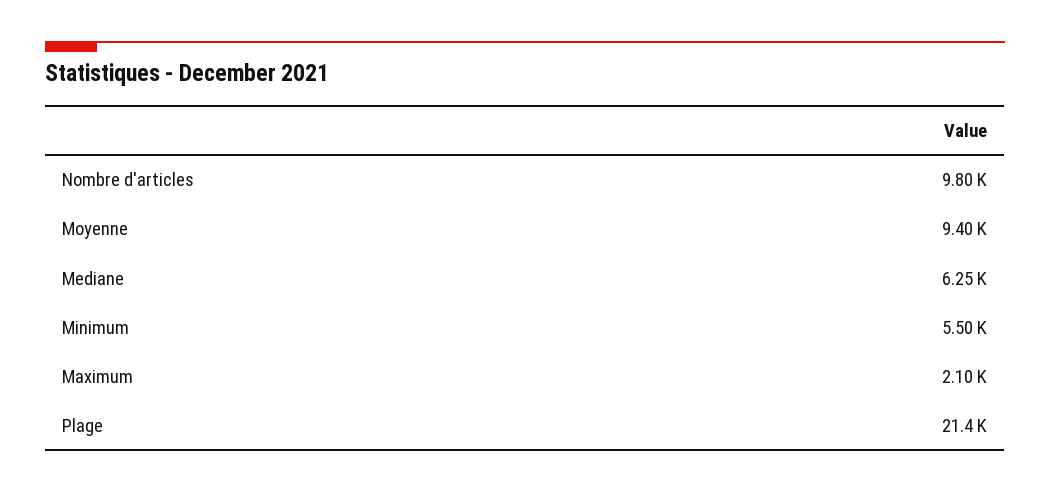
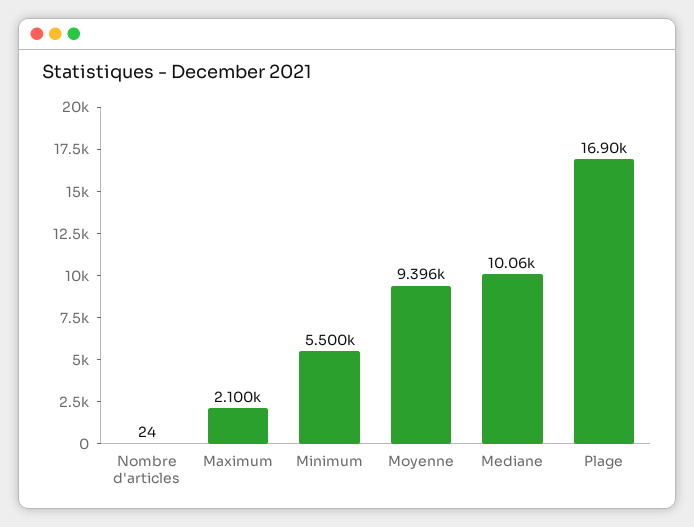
Nombre d'articles: 9800 -> 24
Mediane: 6250 -> 10060
Plage: 21400 -> 16900

